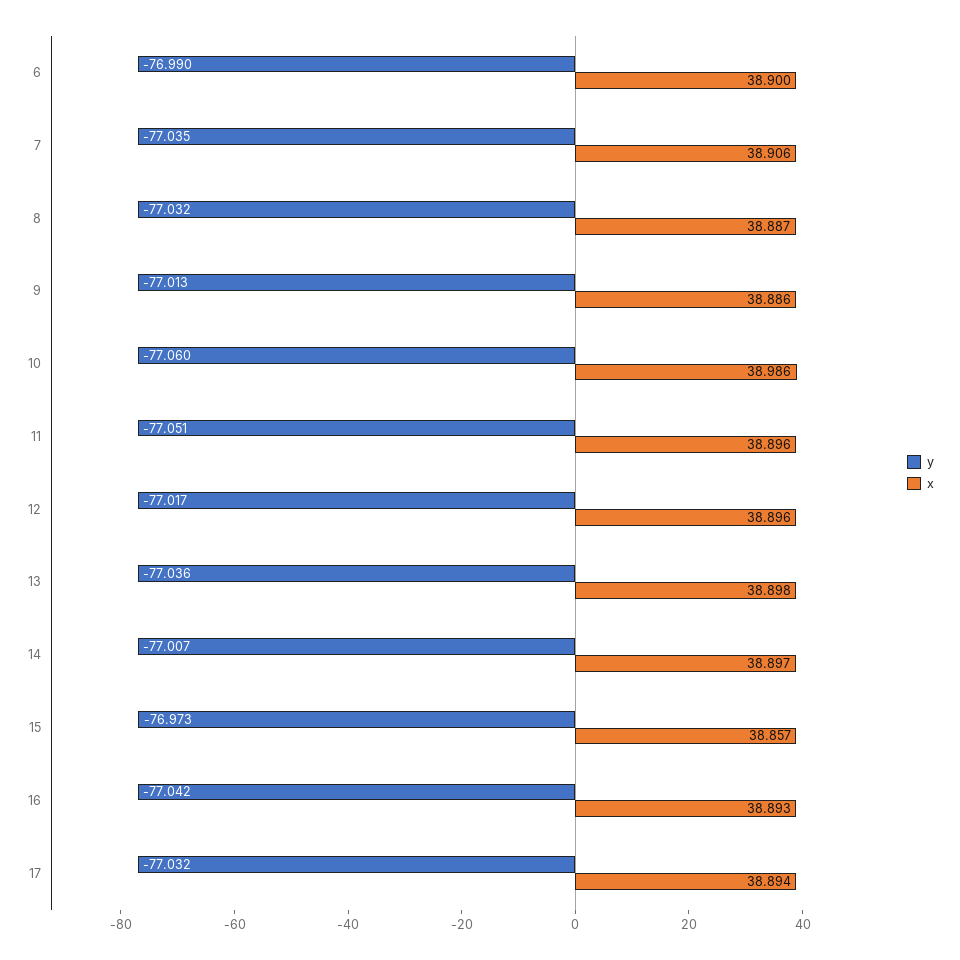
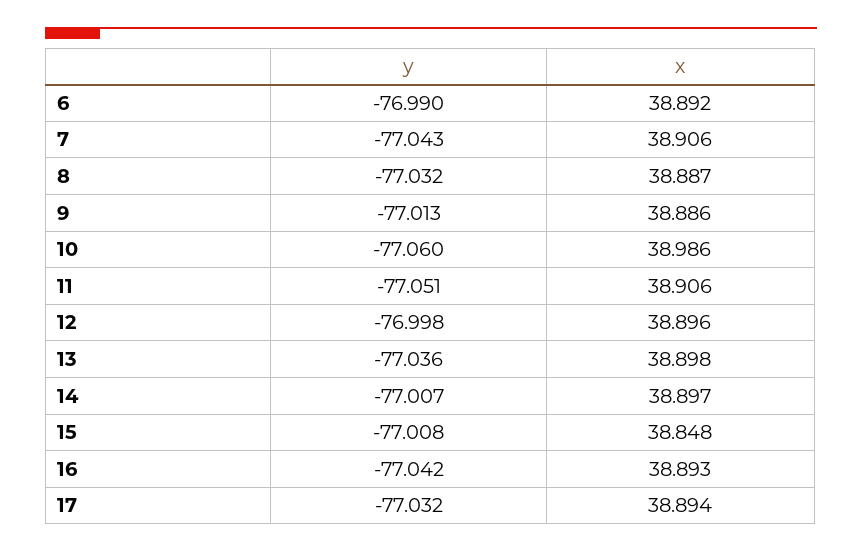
x, 6: 38.9 -> 38.892
y, 7: -77.035 -> -77.043
x, 11: 38.896 -> 38.906
y, 12: -77.017 -> -76.998
y, 15: -76.973 -> -77.008
x, 15: 38.857 -> 38.848

